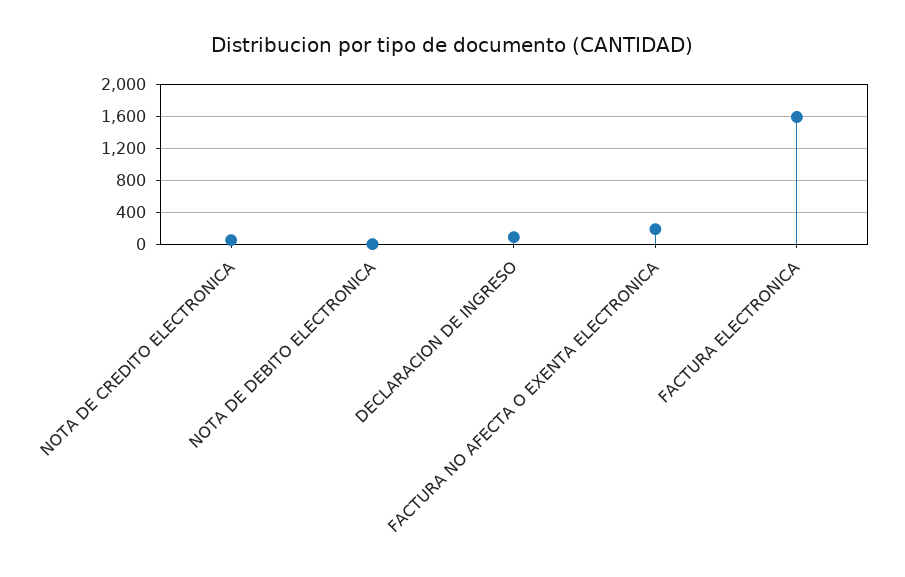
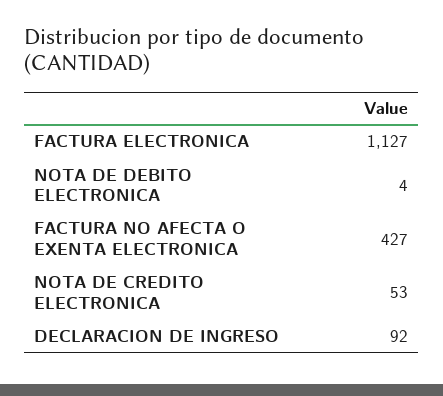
FACTURA NO AFECTA O EXENTA ELECTRONICA: 200 -> 427
FACTURA ELECTRONICA: 1600 -> 1127

